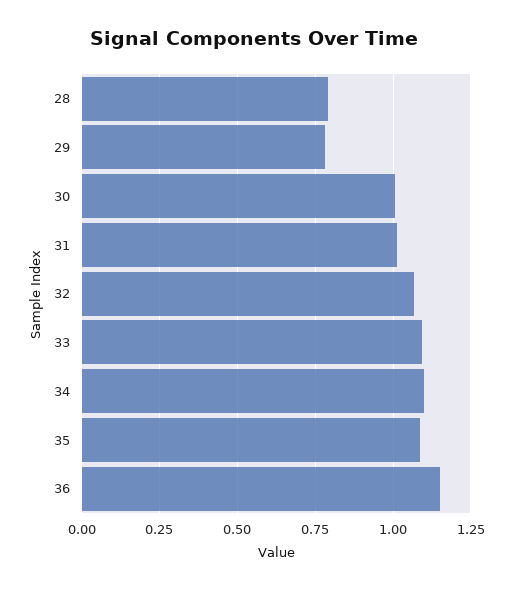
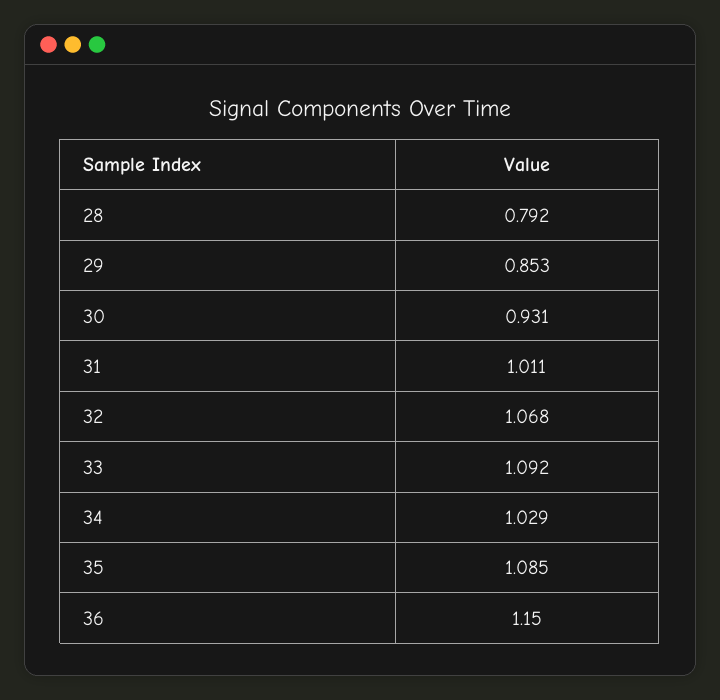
29: 0.775 -> 0.853
30: 1 -> 0.931
34: 1.1 -> 1.029

